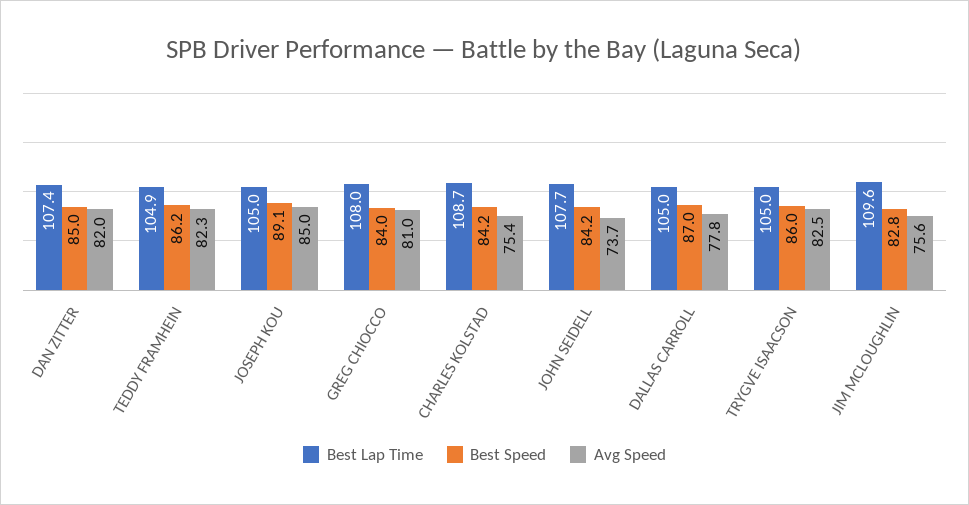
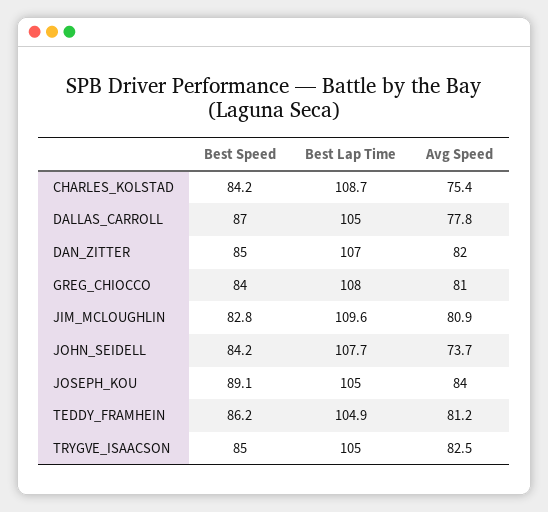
Best Lap Time, DAN ZITTER: 107.4 -> 107
Avg Speed, TEDDY FRAMHEIN: 82.3 -> 81.2
Avg Speed, JOSEPH KOU: 85 -> 84
Best Speed, TRYGVE ISAACSON: 86 -> 85
Avg Speed, JIM MCLOUGHLIN: 75.6 -> 80.9

